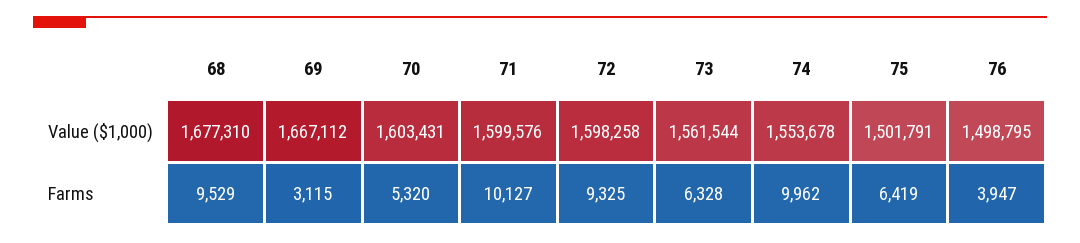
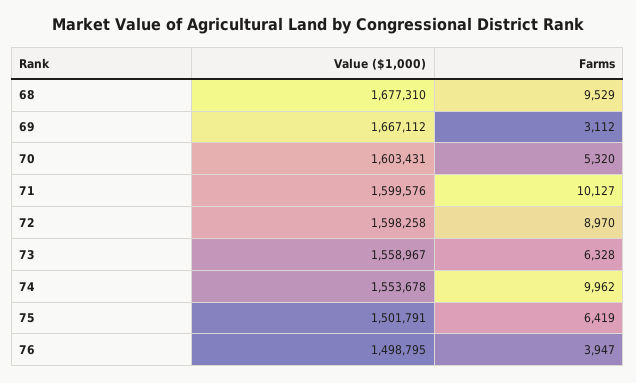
73, Value ($1,000): 1561544 -> 1558967
69, Farms: 3115 -> 3112
72, Farms: 9325 -> 8970

